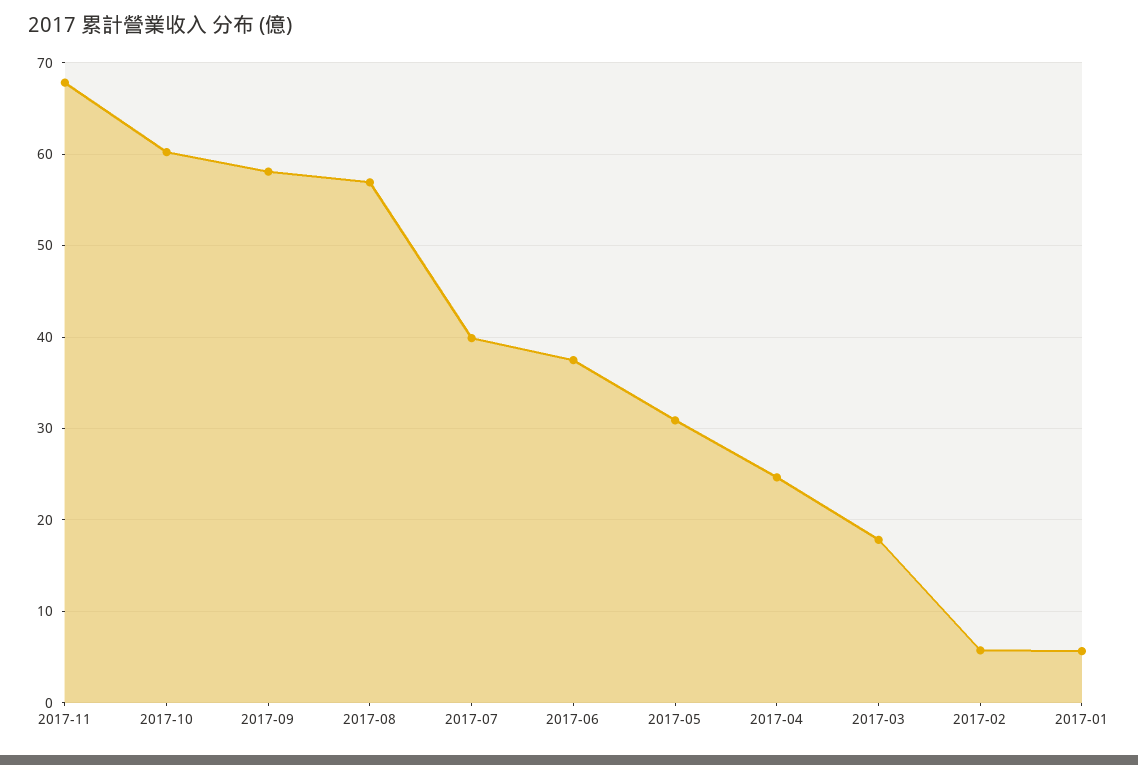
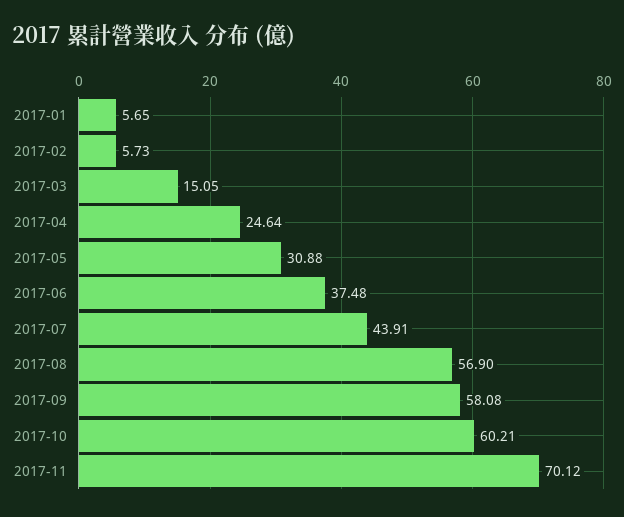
2017-11: 68 -> 70.12
2017-07: 40 -> 43.91
2017-03: 18 -> 15.05

